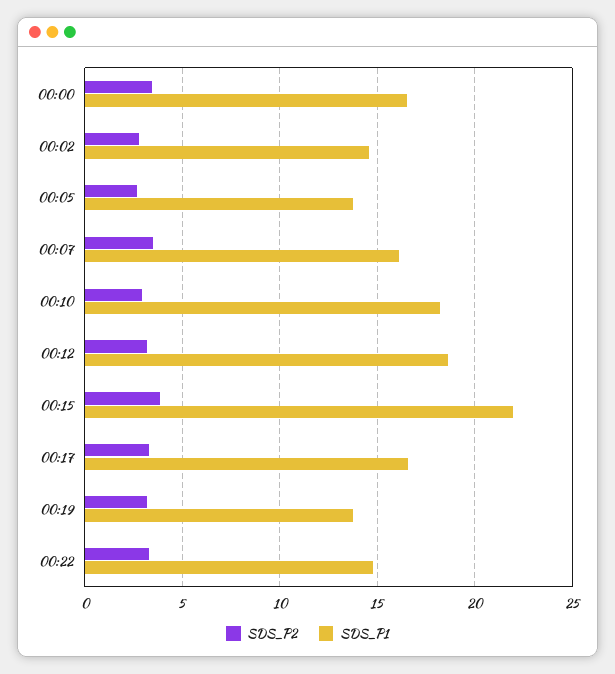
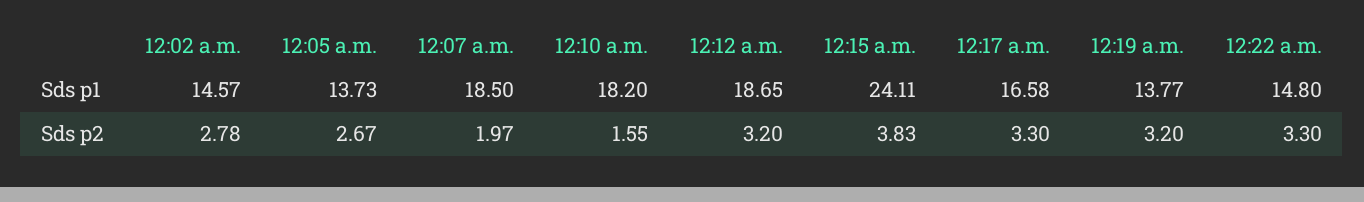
SDS_P2, 00:00: 3.5 -> none
SDS_P1, 00:00: 16.5 -> none
SDS_P2, 00:07: 3.5 -> 1.97
SDS_P1, 00:07: 16 -> 18.5
SDS_P2, 00:10: 3 -> 1.55
SDS_P1, 00:15: 22 -> 24.11

